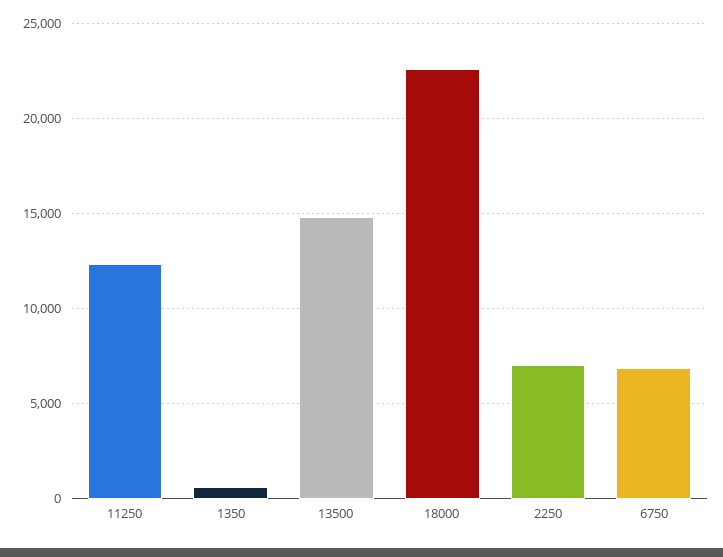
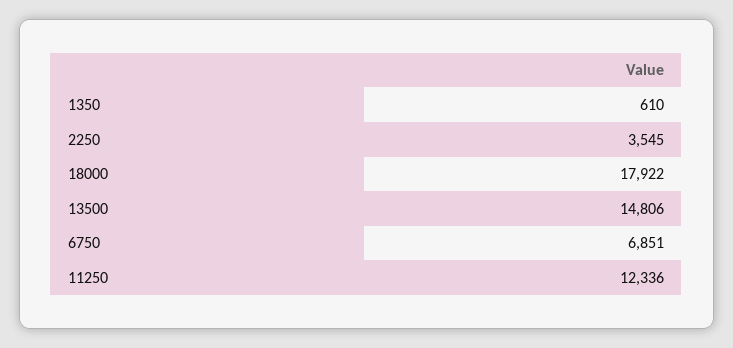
18000: 22500 -> 17922
2250: 7000 -> 3545

